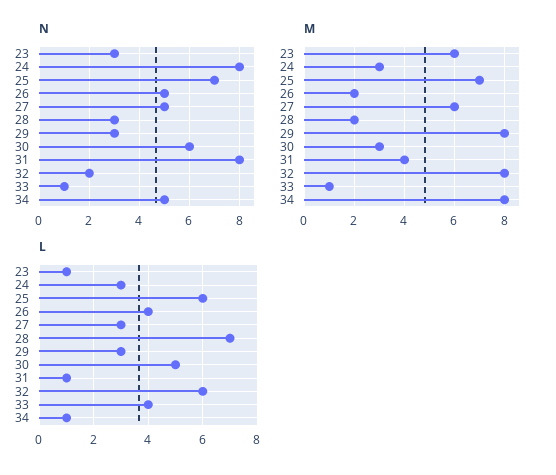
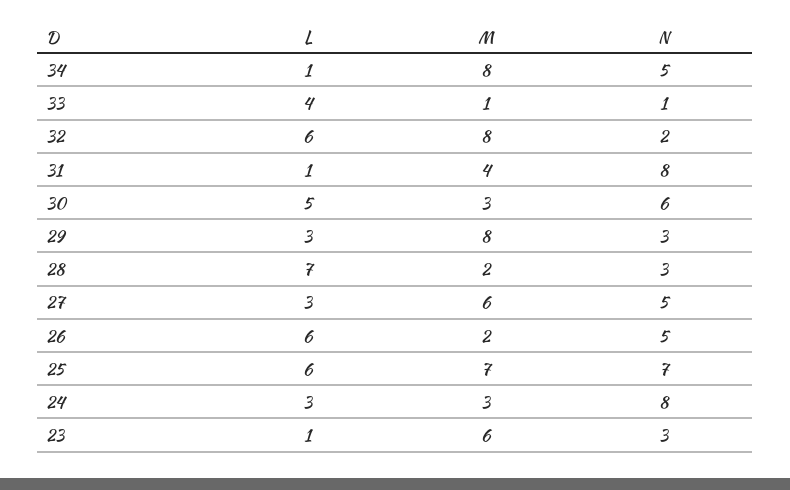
L, 26: 4 -> 6

